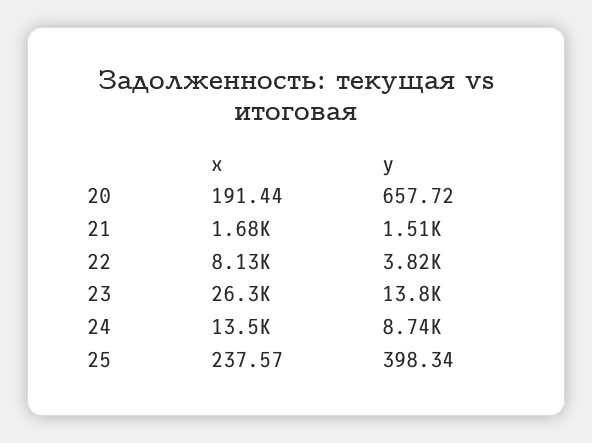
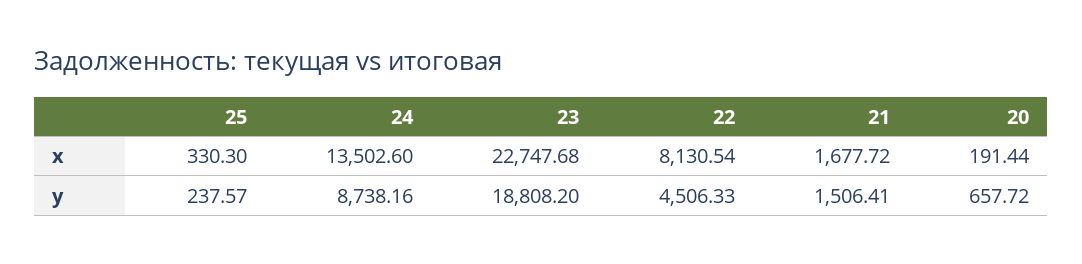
y, 22: 3820 -> 4506.33
x, 23: 26300 -> 22747.68
y, 23: 13800 -> 18808.2
x, 25: 237.57 -> 330.3
y, 25: 398.34 -> 237.57

